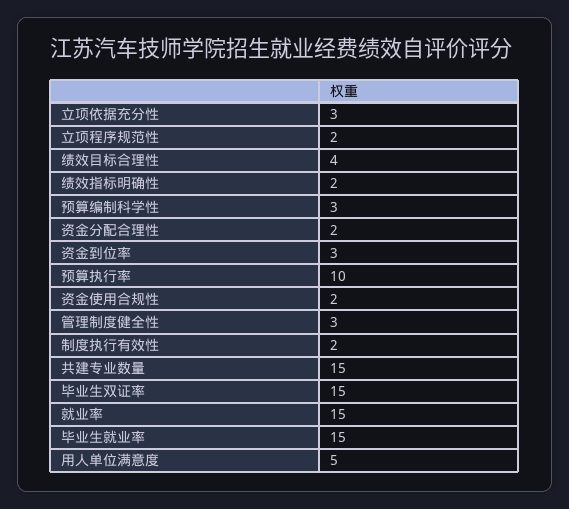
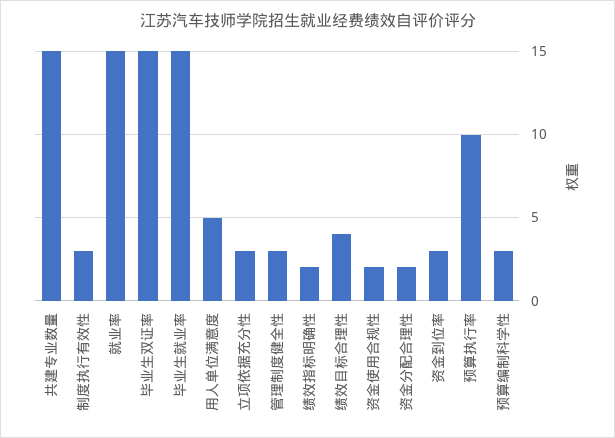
立项程序规范性: 2 -> none
制度执行有效性: 2 -> 3

